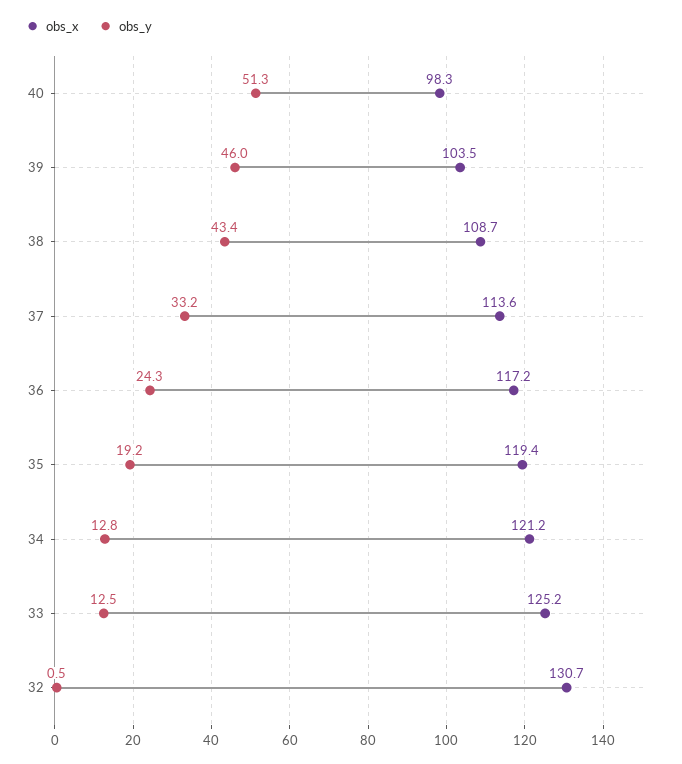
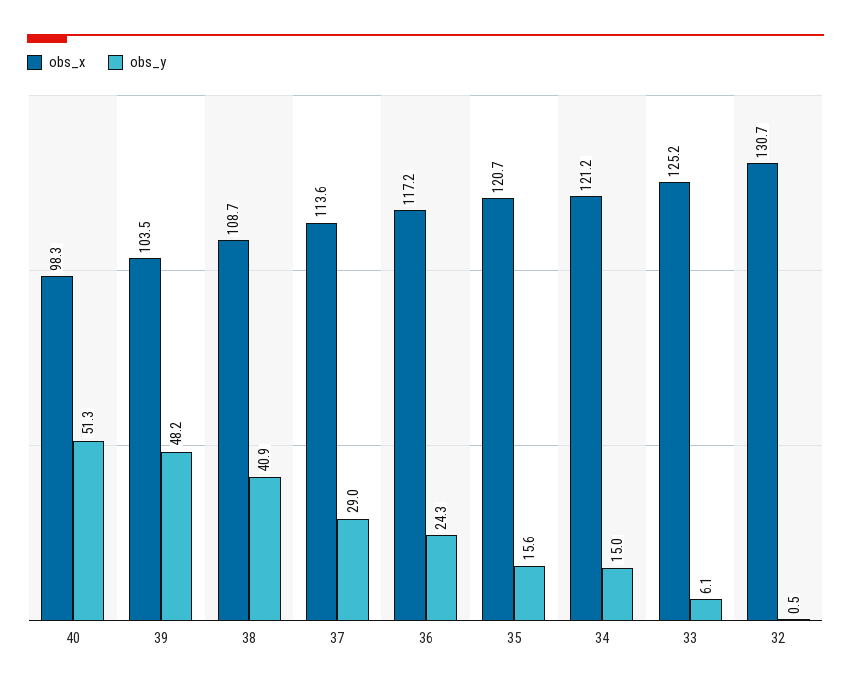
obs_y, 39: 46 -> 48.2
obs_y, 38: 43.4 -> 40.9
obs_y, 37: 33.2 -> 29
obs_x, 35: 119.4 -> 120.7
obs_y, 35: 19.2 -> 15.6
obs_y, 34: 12.8 -> 15
obs_y, 33: 12.5 -> 6.1

